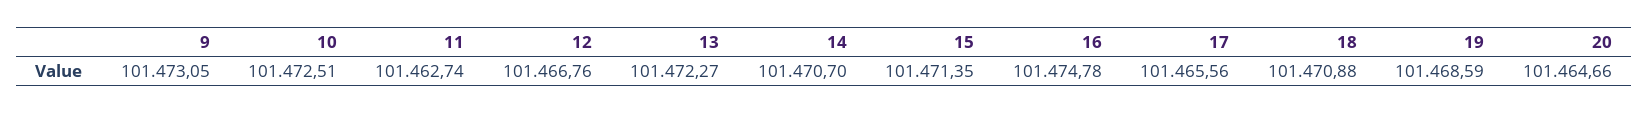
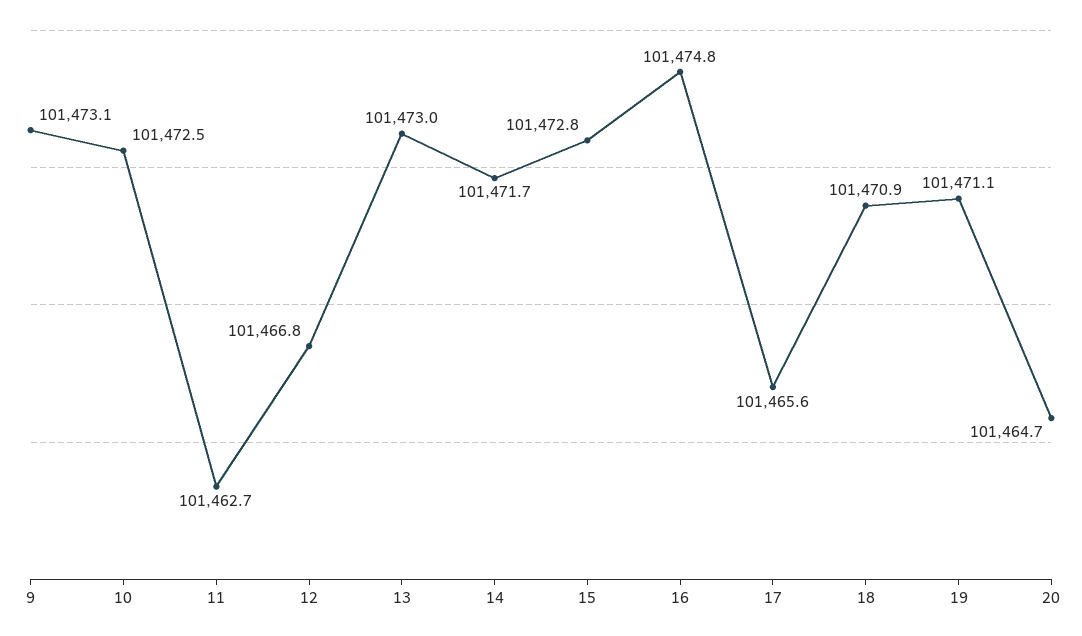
13: 101472.27 -> 101473
14: 101470.7 -> 101471.7
15: 101471.35 -> 101472.8
19: 101468.59 -> 101471.1

